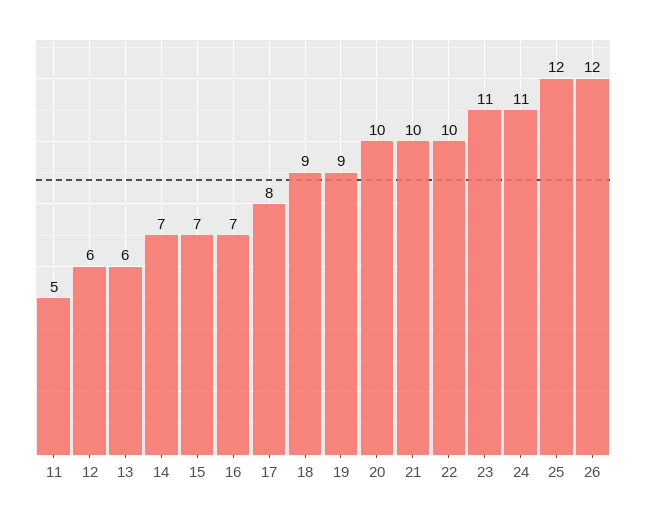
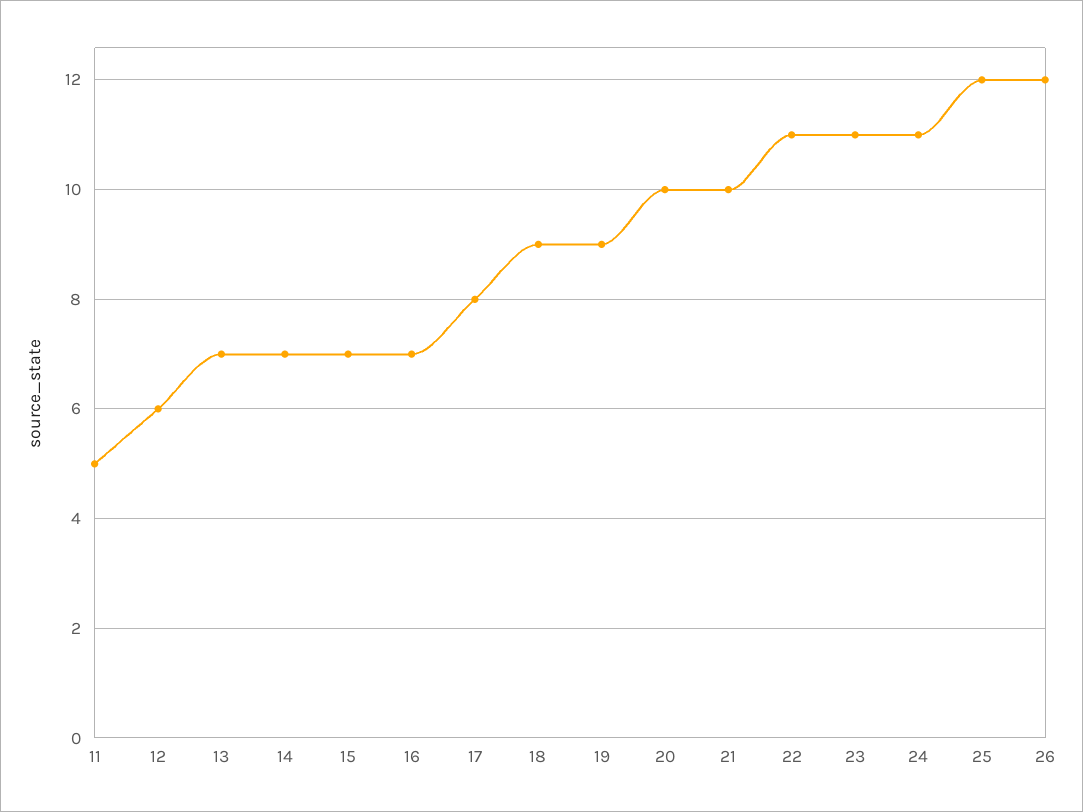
13: 6 -> 7
22: 10 -> 11

